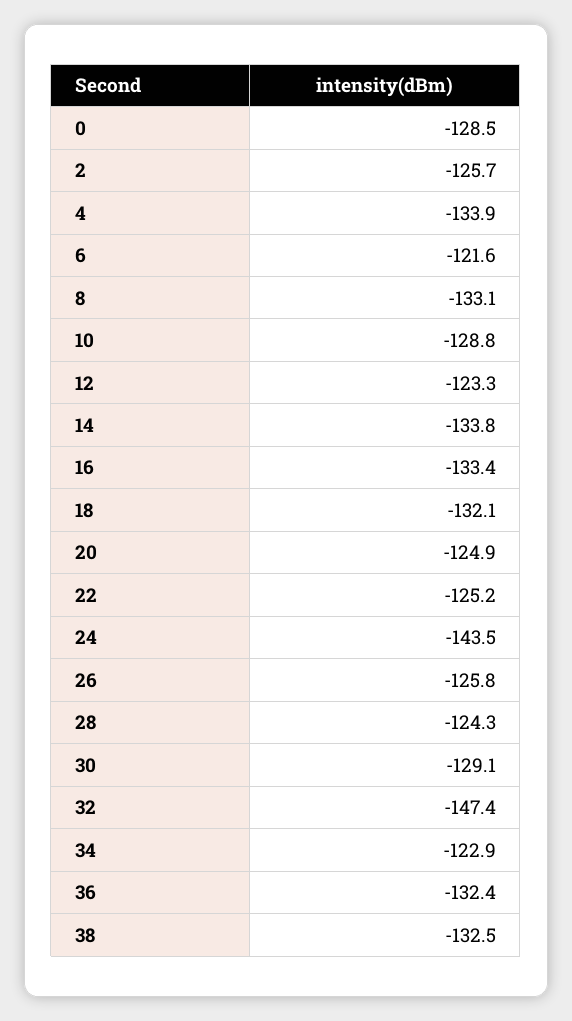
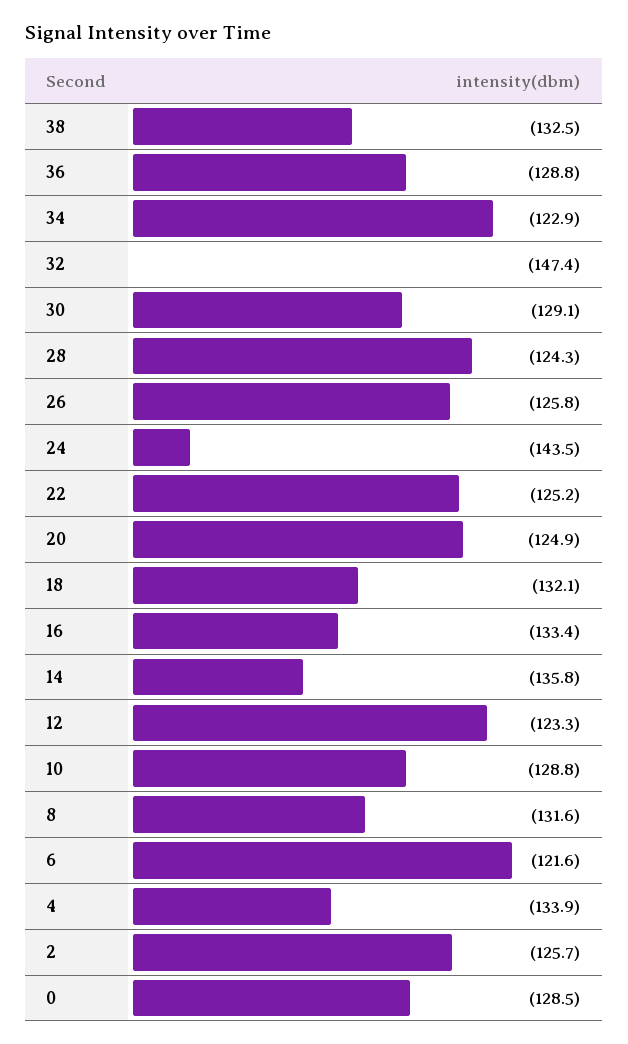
8: -133.1 -> -131.6
14: -133.8 -> -135.8
36: -132.4 -> -128.8

